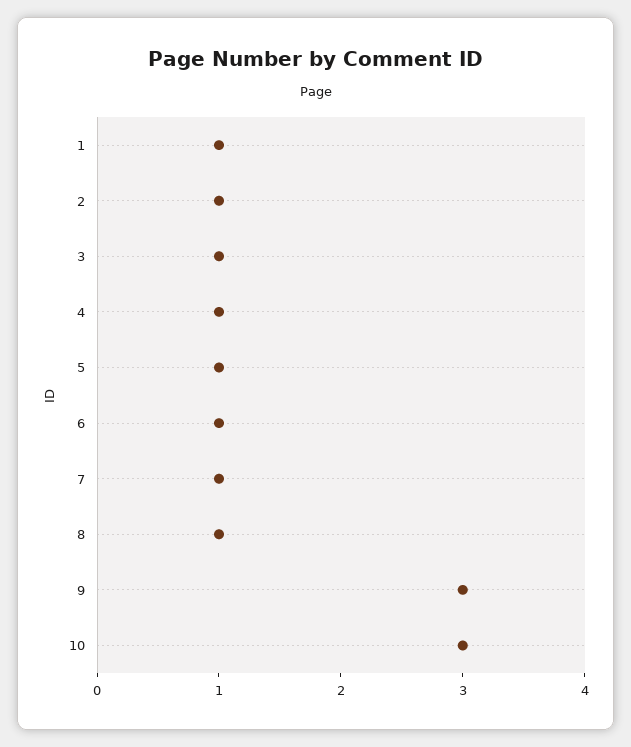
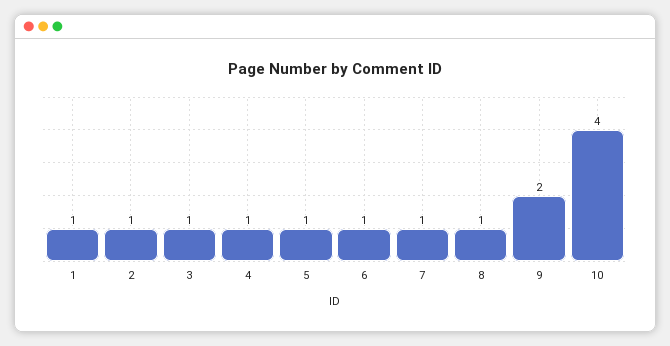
9: 3 -> 2
10: 3 -> 4

